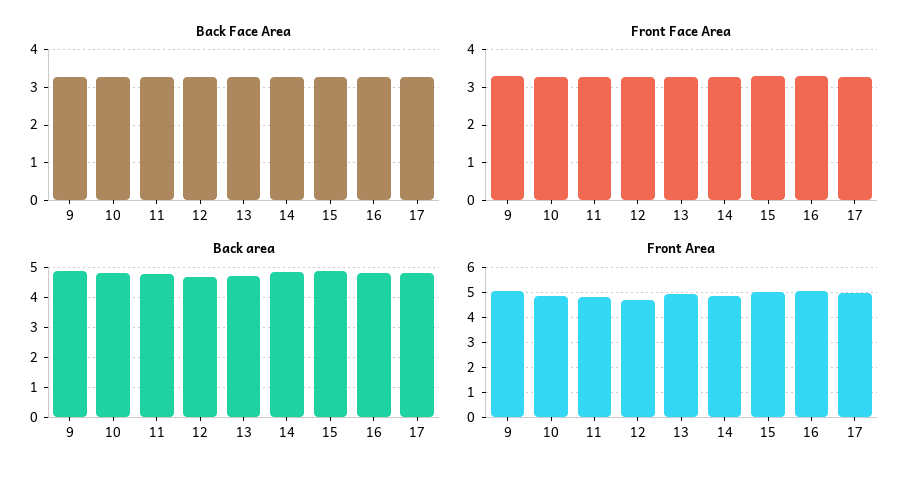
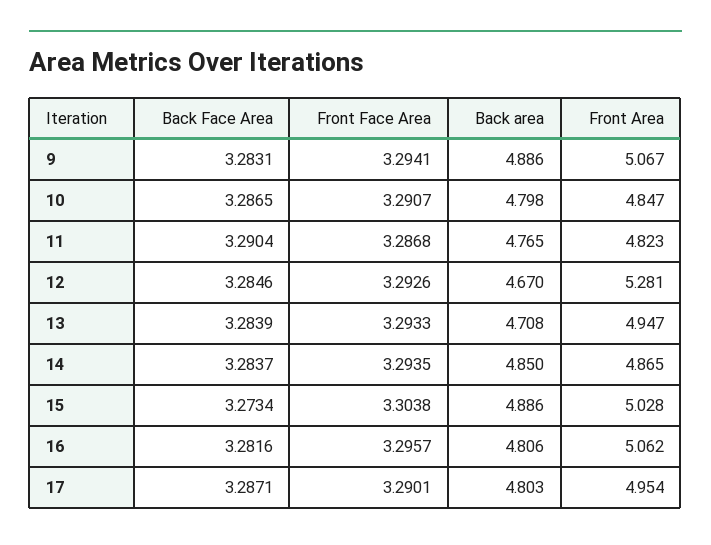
Front Area, 12: 4.75 -> 5.281

